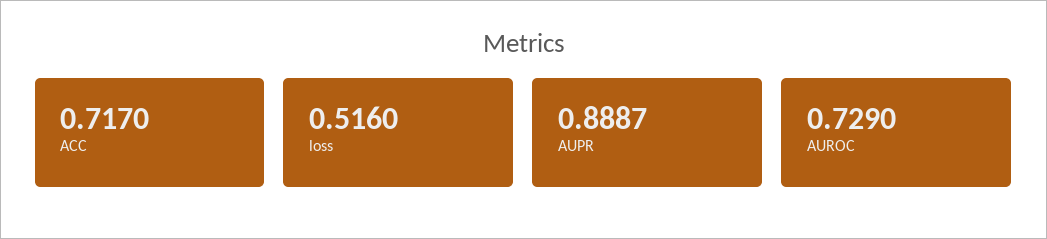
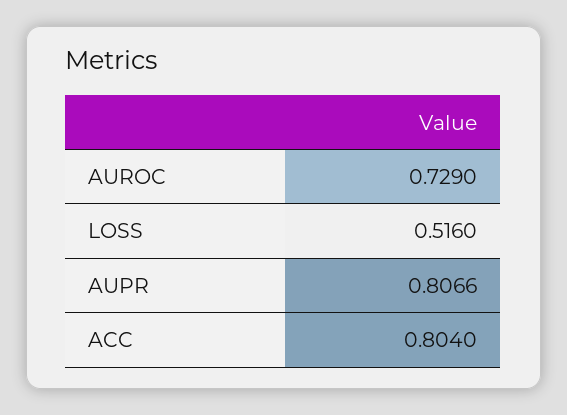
ACC: 0.717 -> 0.804
AUPR: 0.8887 -> 0.8066

